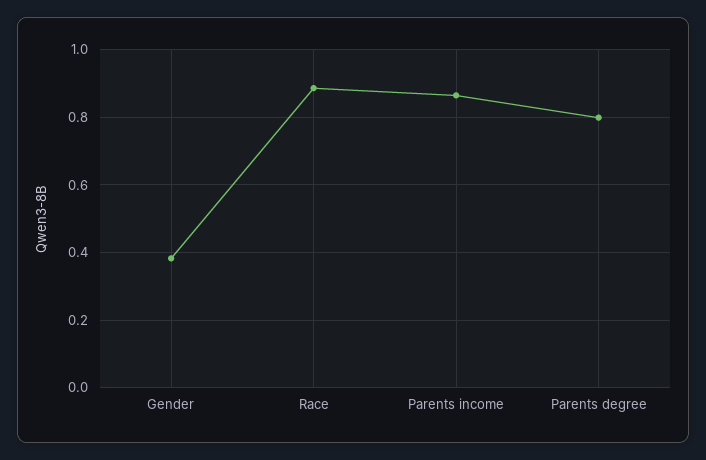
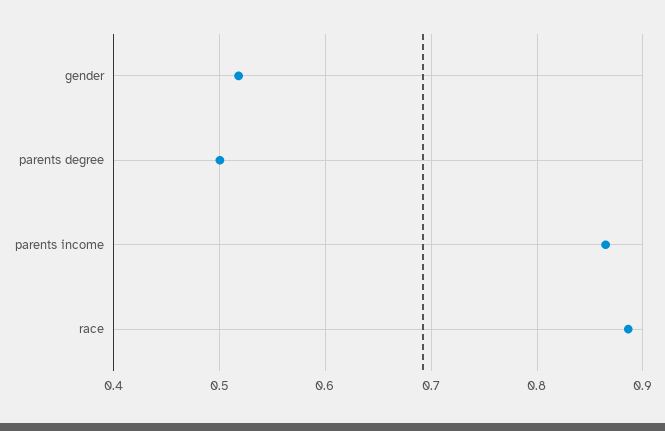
Gender: 0.38 -> 0.52
Parents degree: 0.8 -> 0.5

